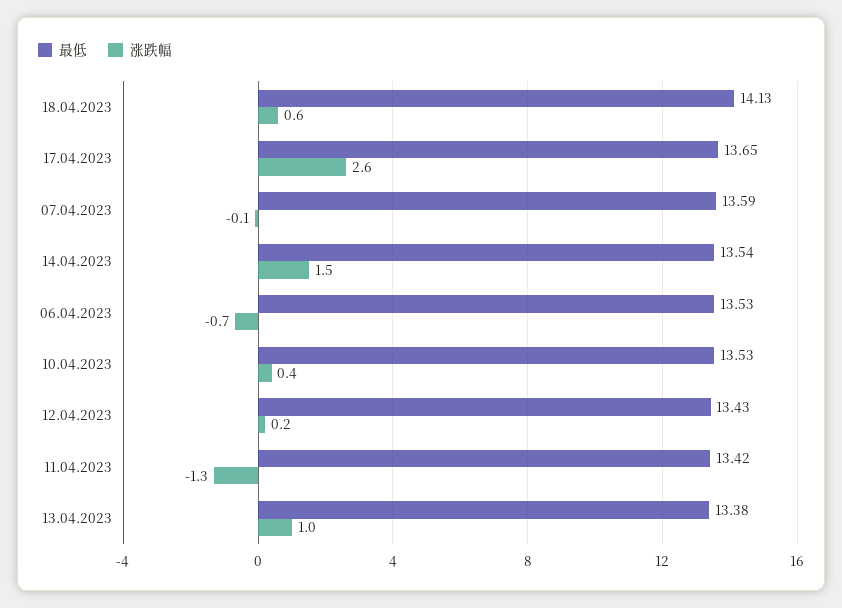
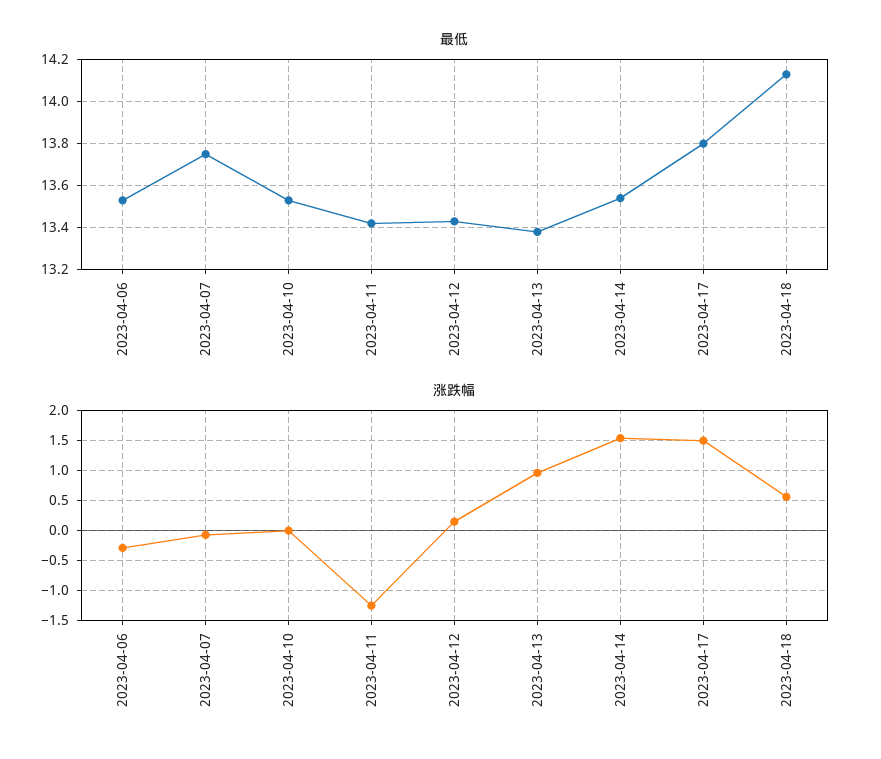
最低, 17.04.2023: 13.65 -> 13.8
涨跌幅, 17.04.2023: 2.6 -> 1.5
最低, 07.04.2023: 13.59 -> 13.75
涨跌幅, 06.04.2023: -0.7 -> -0.3
涨跌幅, 10.04.2023: 0.4 -> 0

